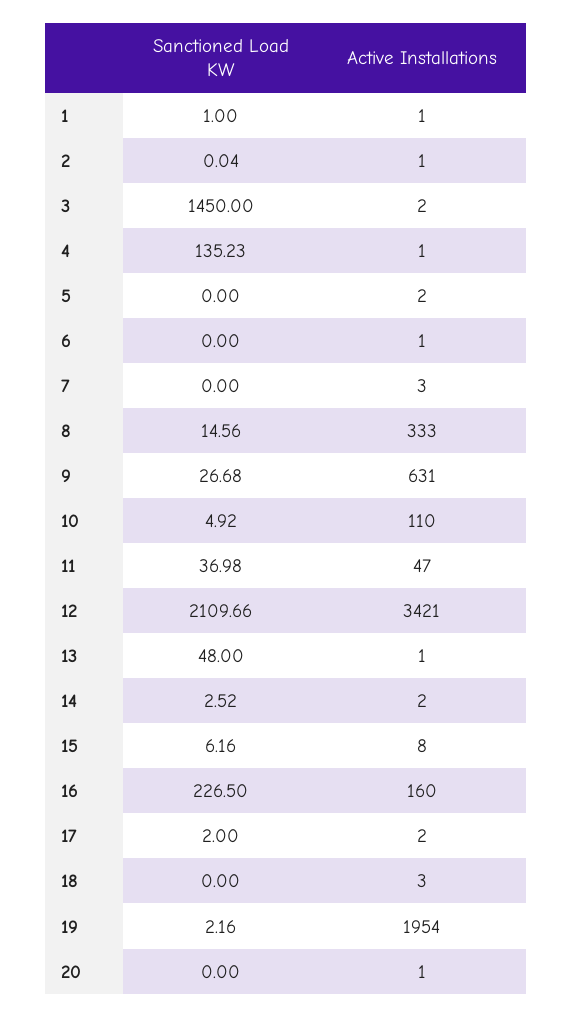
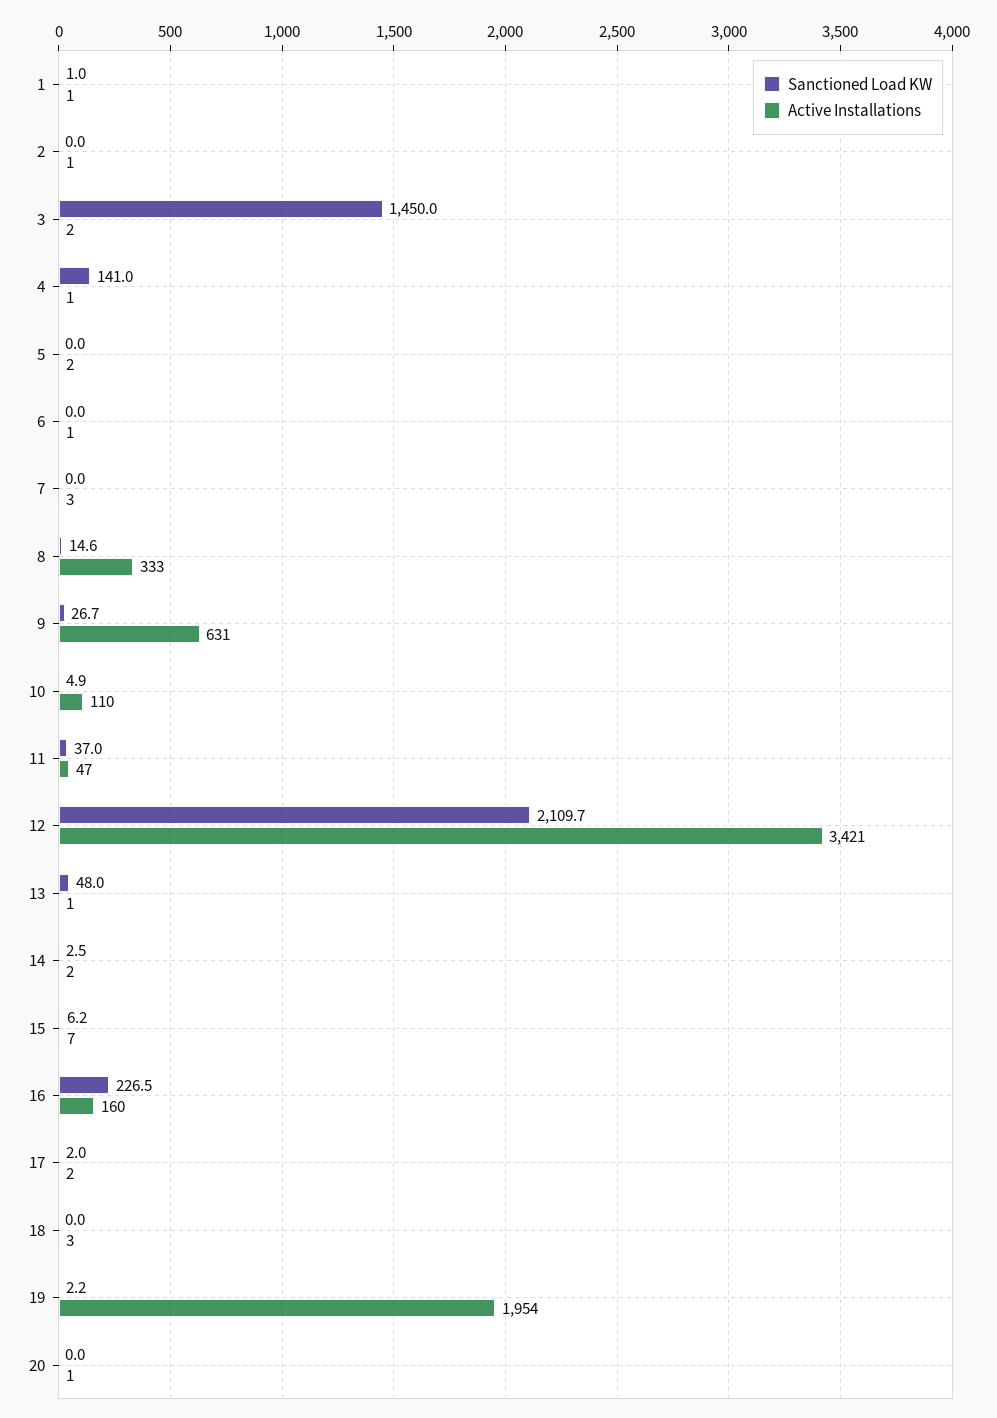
Sanctioned Load KW, 4: 135.23 -> 141
Active Installations, 15: 8 -> 7

